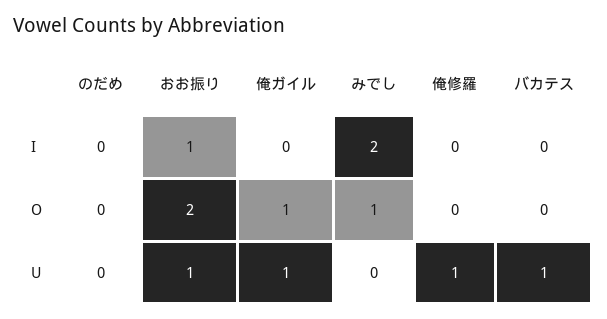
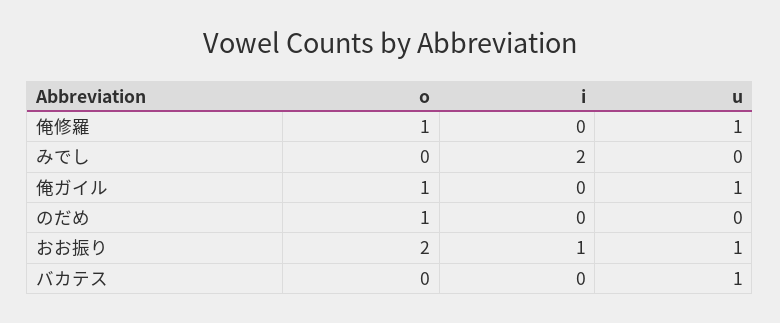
のだめ, O: 0 -> 1
みでし, O: 1 -> 0
俺修羅, O: 0 -> 1

